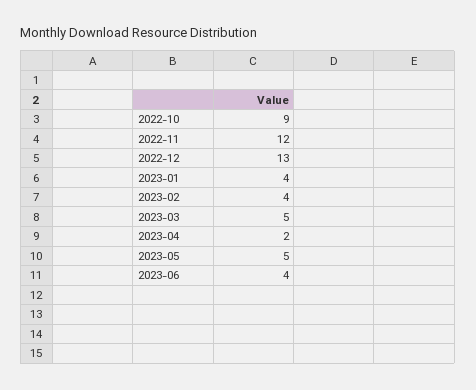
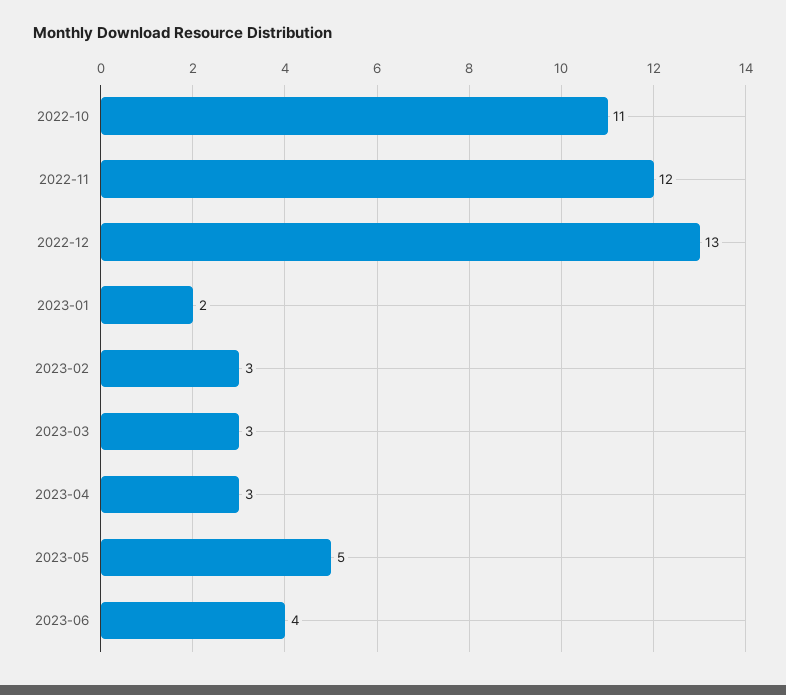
2022-10: 9 -> 11
2023-01: 4 -> 2
2023-02: 4 -> 3
2023-03: 5 -> 3
2023-04: 2 -> 3

